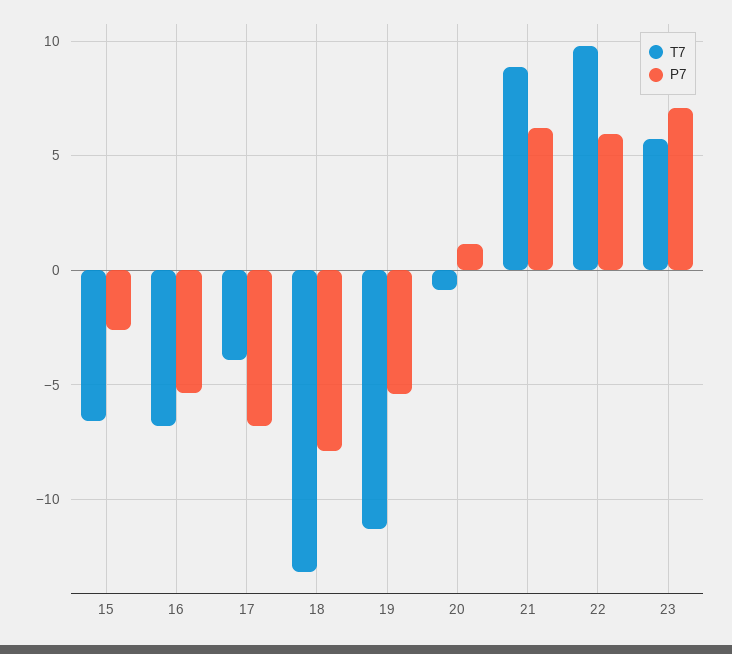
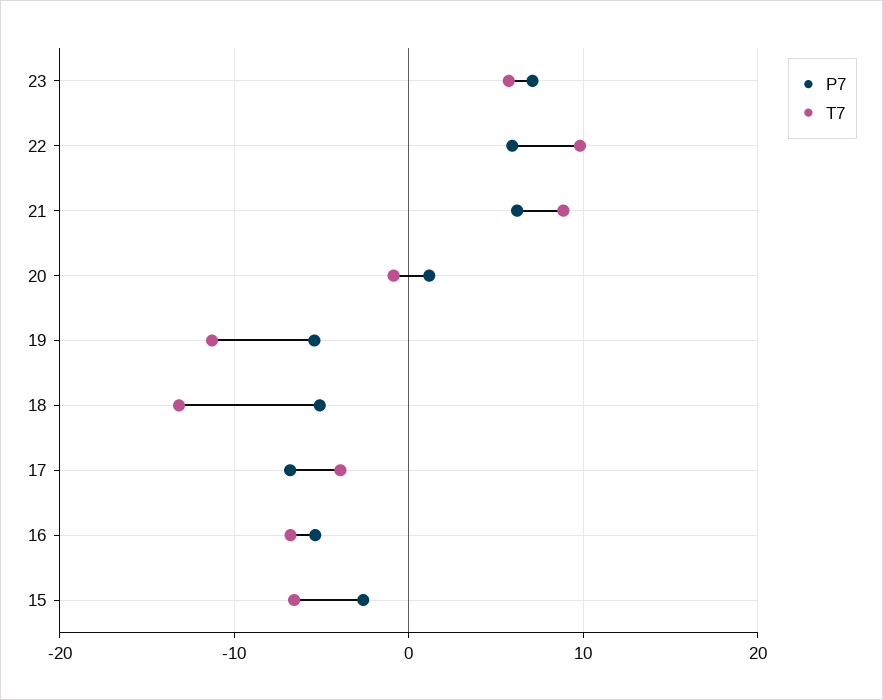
P7, 18: -8 -> -5

